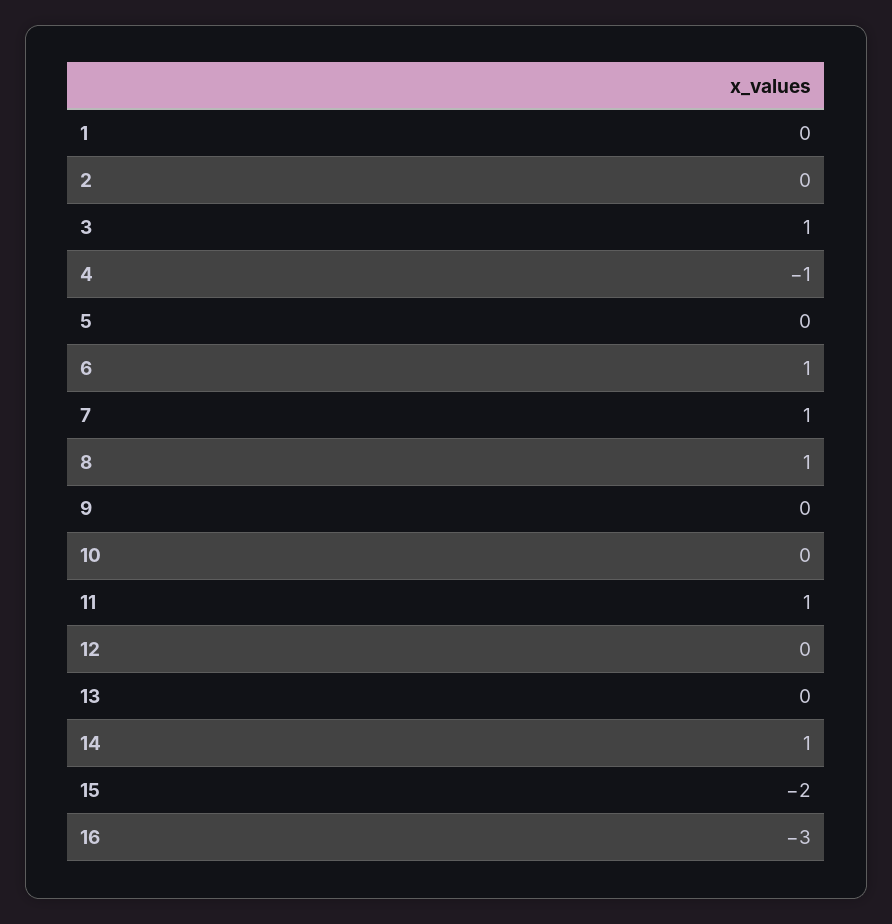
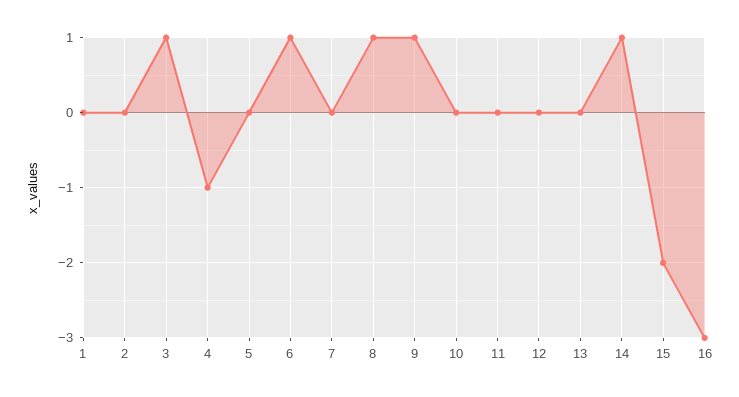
7: 1 -> 0
9: 0 -> 1
11: 1 -> 0

